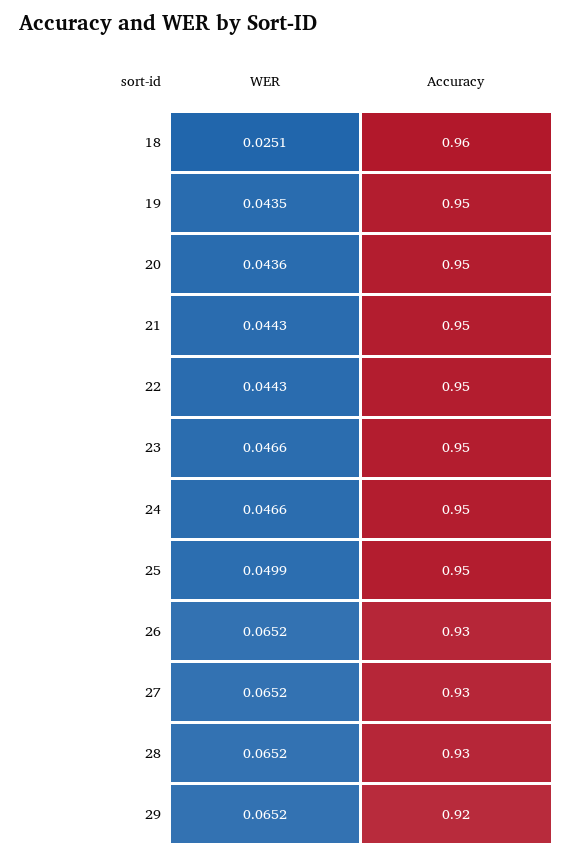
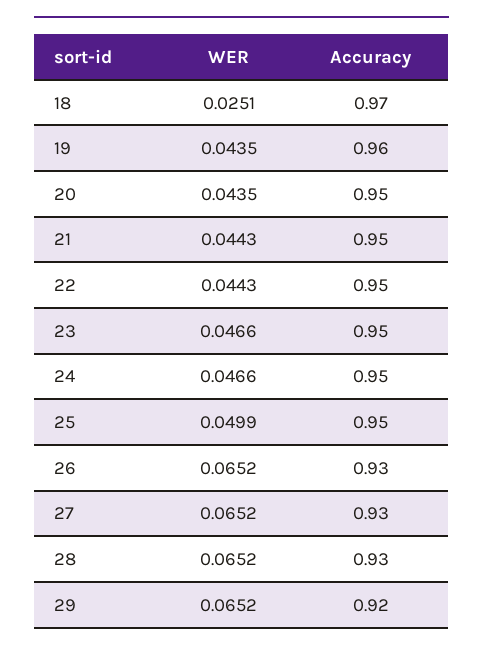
Accuracy, 18: 0.96 -> 0.97
Accuracy, 19: 0.95 -> 0.96
WER, 20: 0.0436 -> 0.0435

